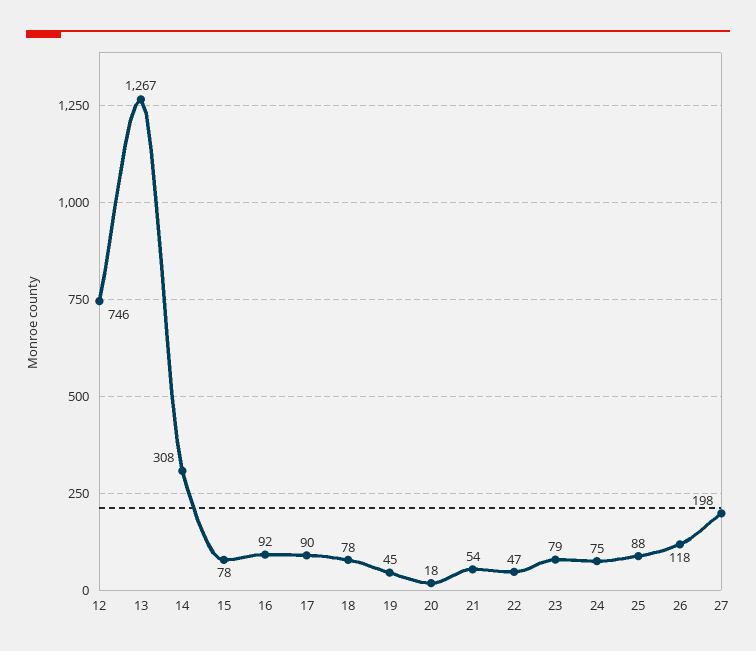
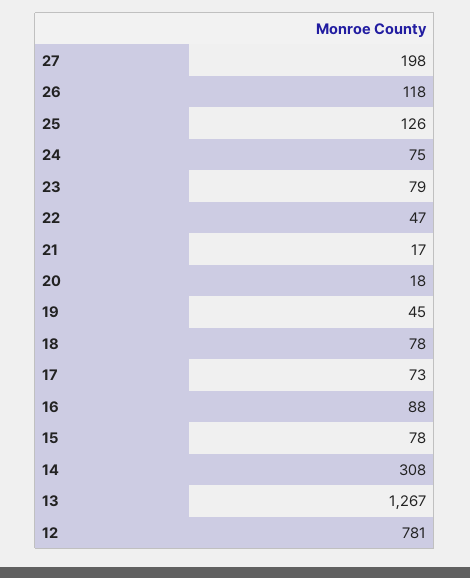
12: 746 -> 781
16: 92 -> 88
17: 90 -> 73
21: 54 -> 17
25: 88 -> 126

